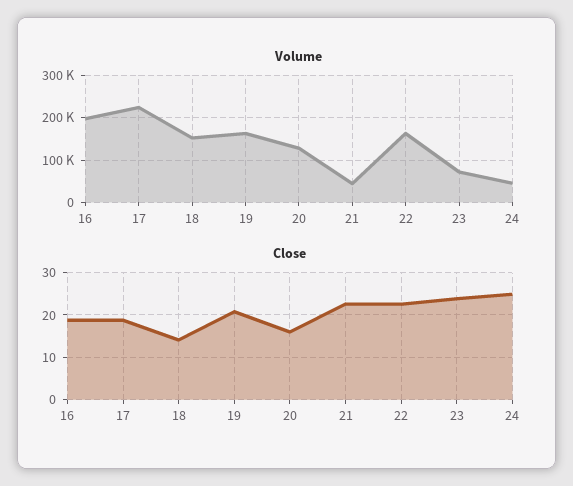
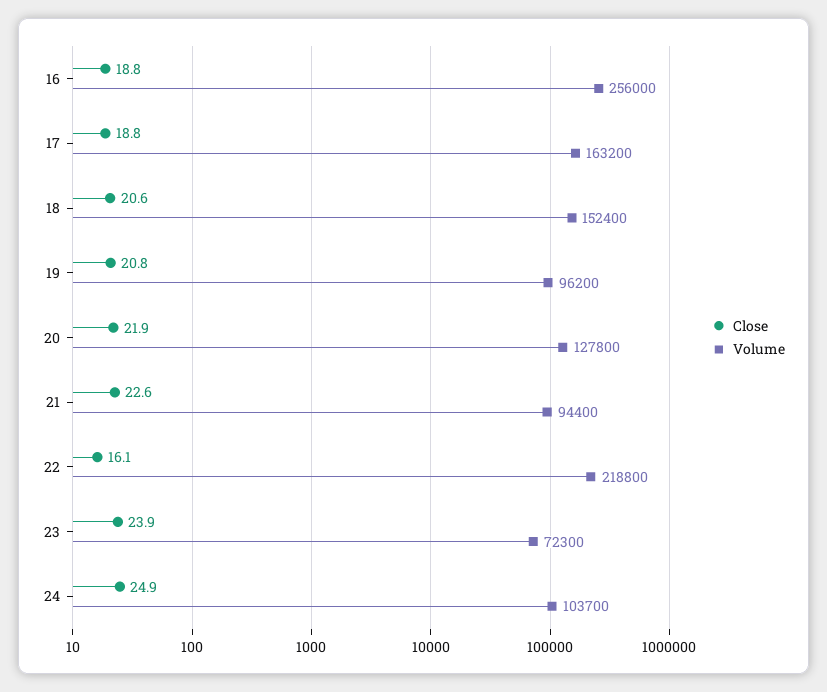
Volume, 16: 200000 -> 256000
Volume, 17: 220000 -> 163200
Volume, 19: 160000 -> 96200
Volume, 21: 40000 -> 94400
Volume, 22: 160000 -> 218800
Volume, 24: 40000 -> 103700
Close, 18: 14 -> 20.6
Close, 20: 16 -> 21.9
Close, 22: 22 -> 16.1

